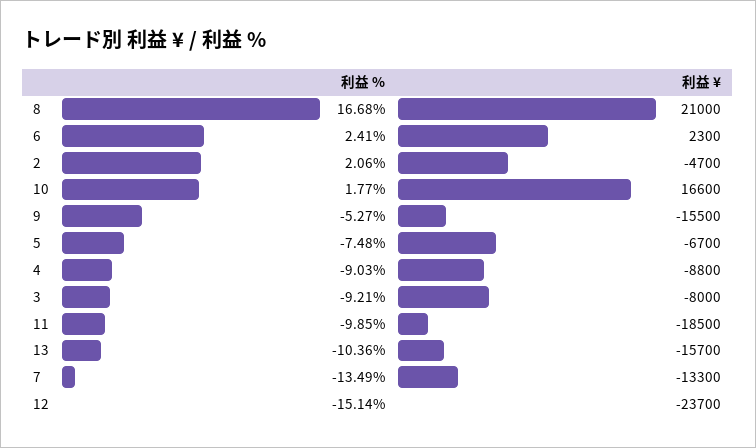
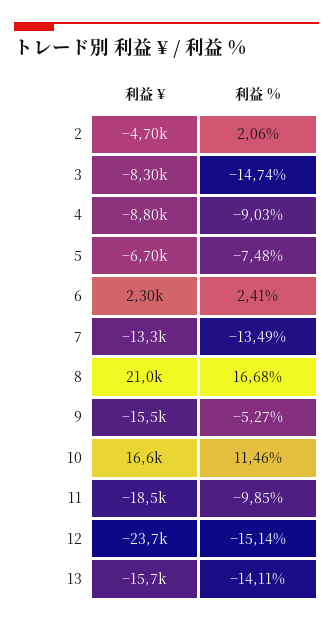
利益 %, 10: 1.77 -> 11.46
利益 %, 3: -9.21 -> -14.74
利益 ¥, 3: -8000 -> -8300
利益 %, 13: -10.36 -> -14.11

